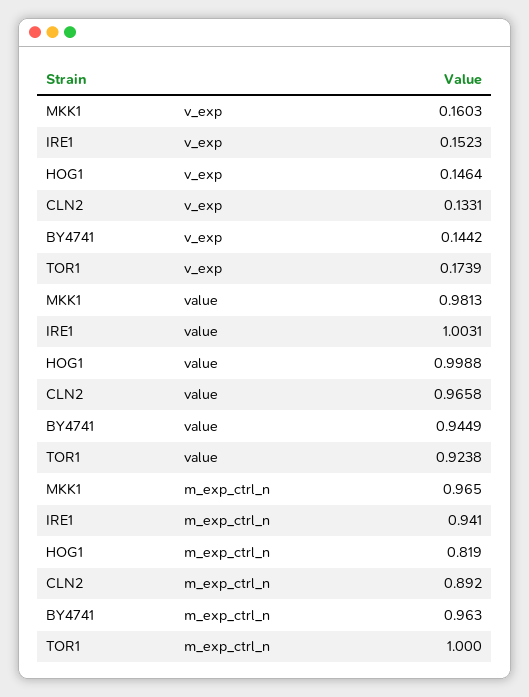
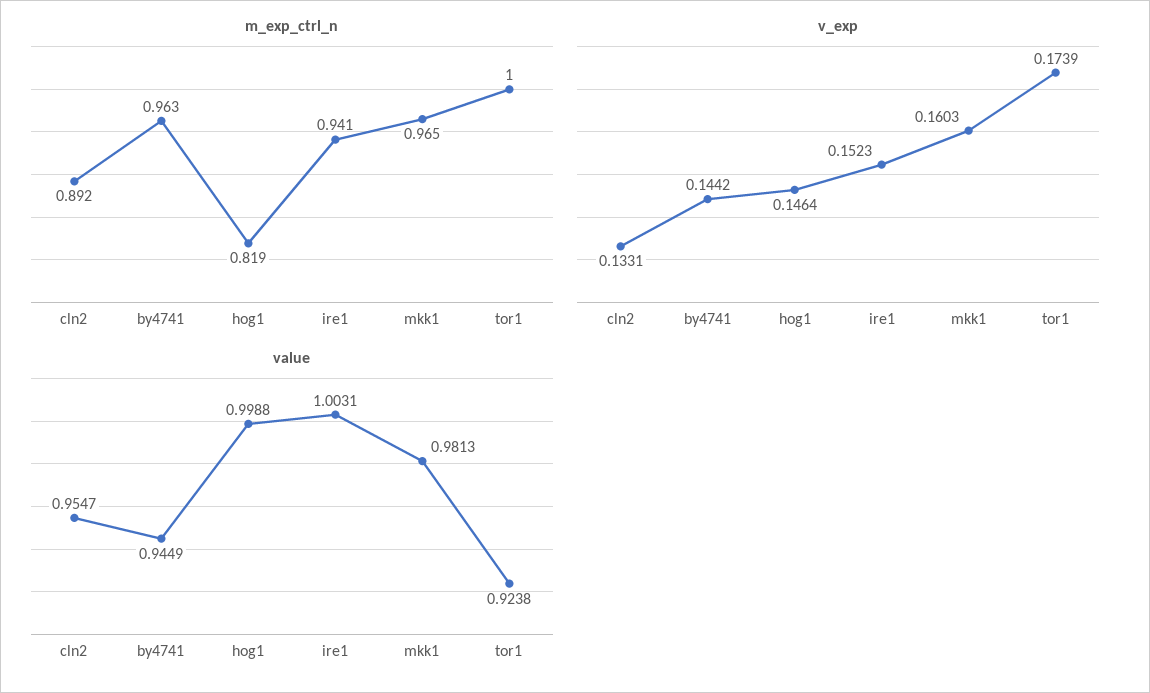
value, CLN2: 0.9658 -> 0.9547

